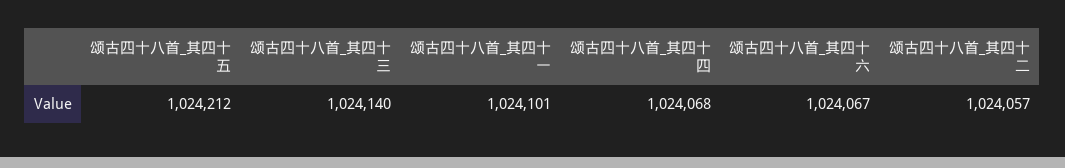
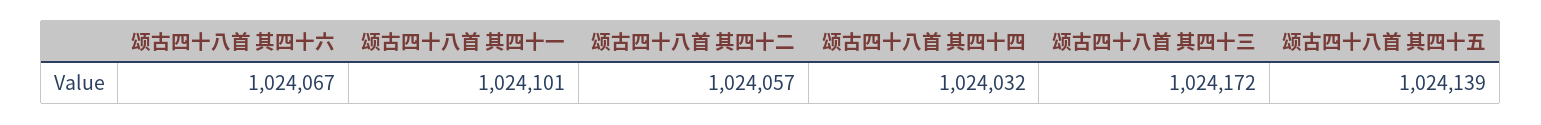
颂古四十八首_其四十五: 1024212 -> 1024139
颂古四十八首_其四十三: 1024140 -> 1024172
颂古四十八首_其四十四: 1024068 -> 1024032

